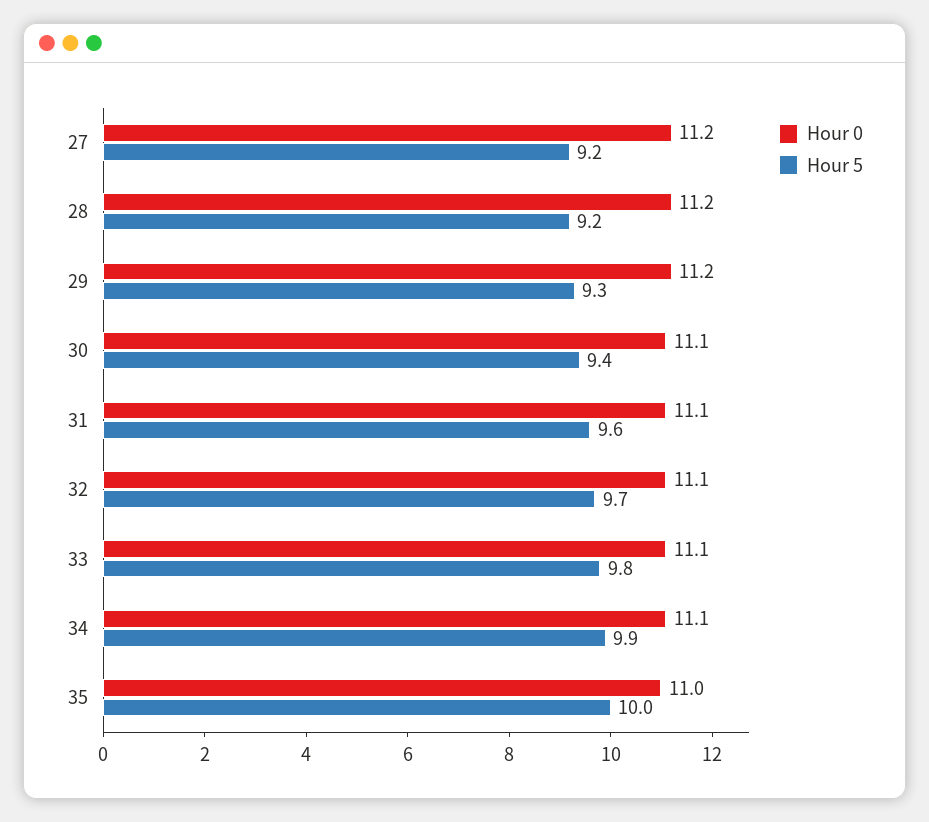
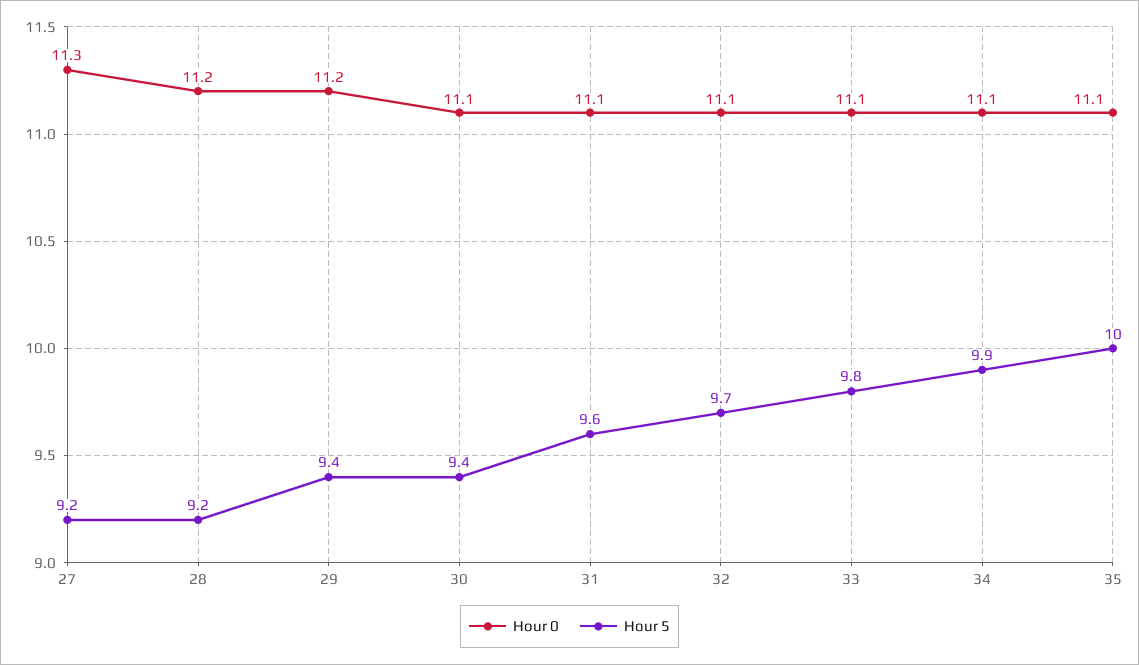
Hour 0, 27: 11.2 -> 11.3
Hour 5, 29: 9.3 -> 9.4
Hour 0, 35: 11 -> 11.1

